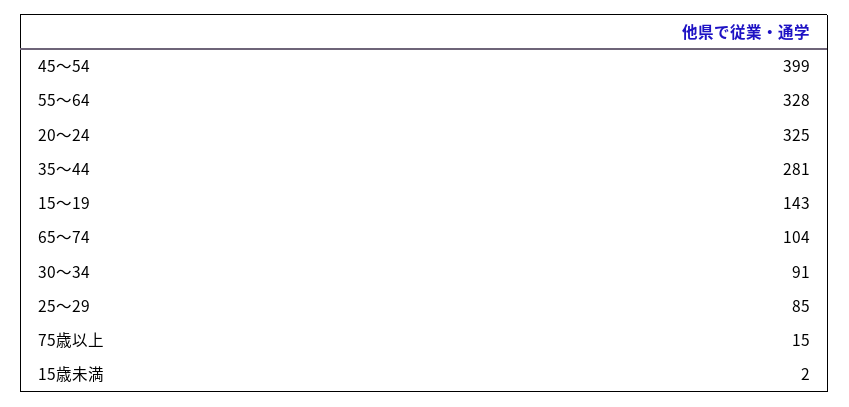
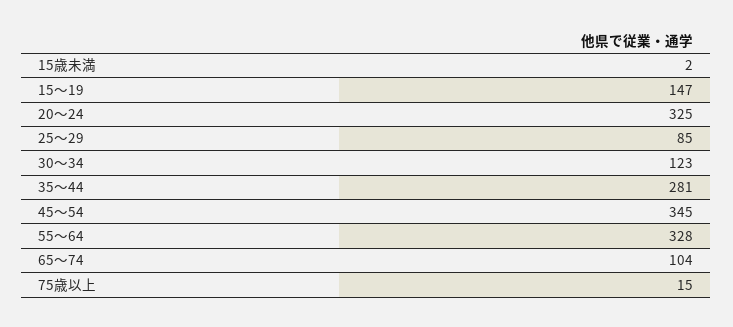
45～54: 399 -> 345
15～19: 143 -> 147
30～34: 91 -> 123

